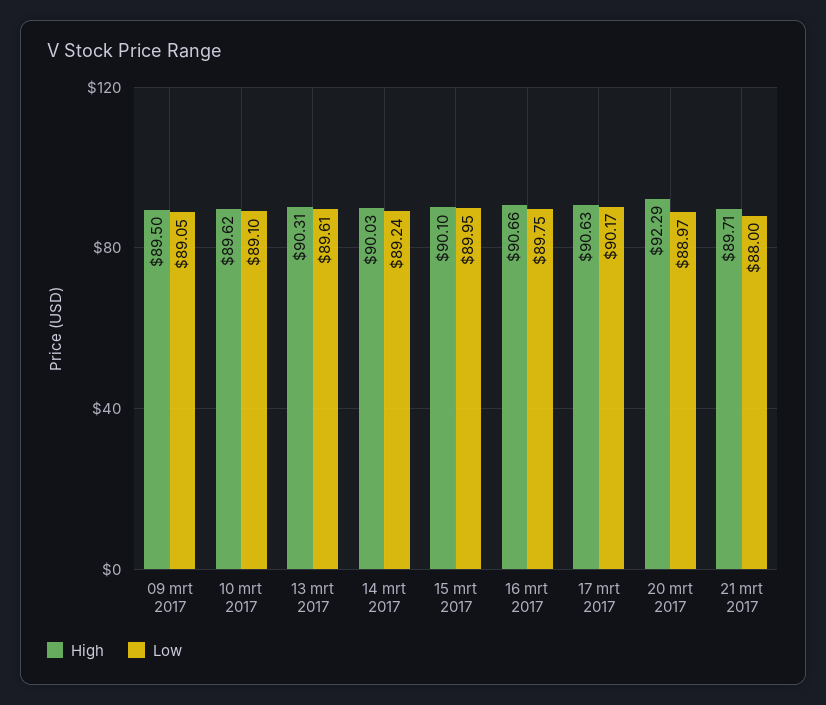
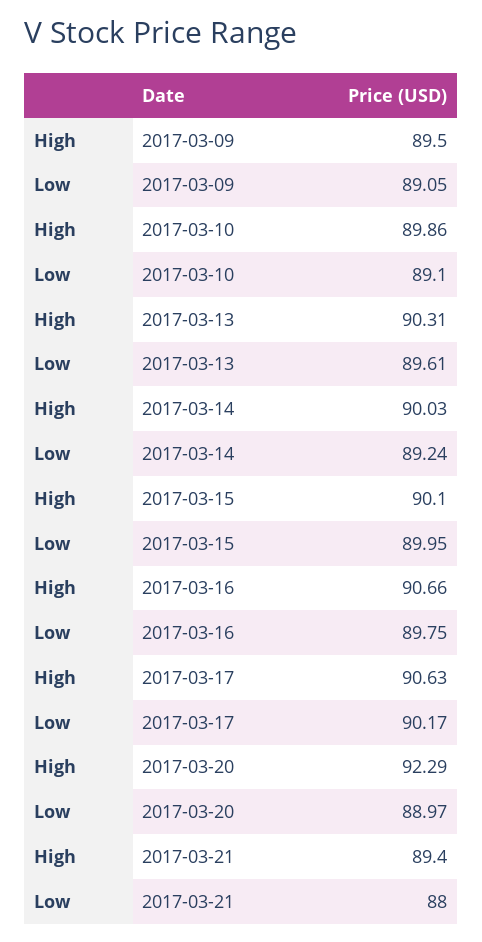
High, 10 mrt 2017: 89.62 -> 89.86
High, 21 mrt 2017: 89.71 -> 89.4

